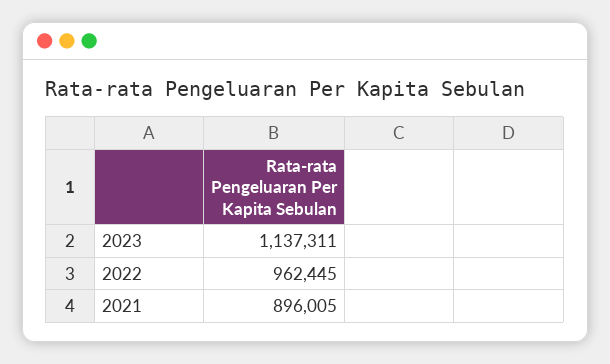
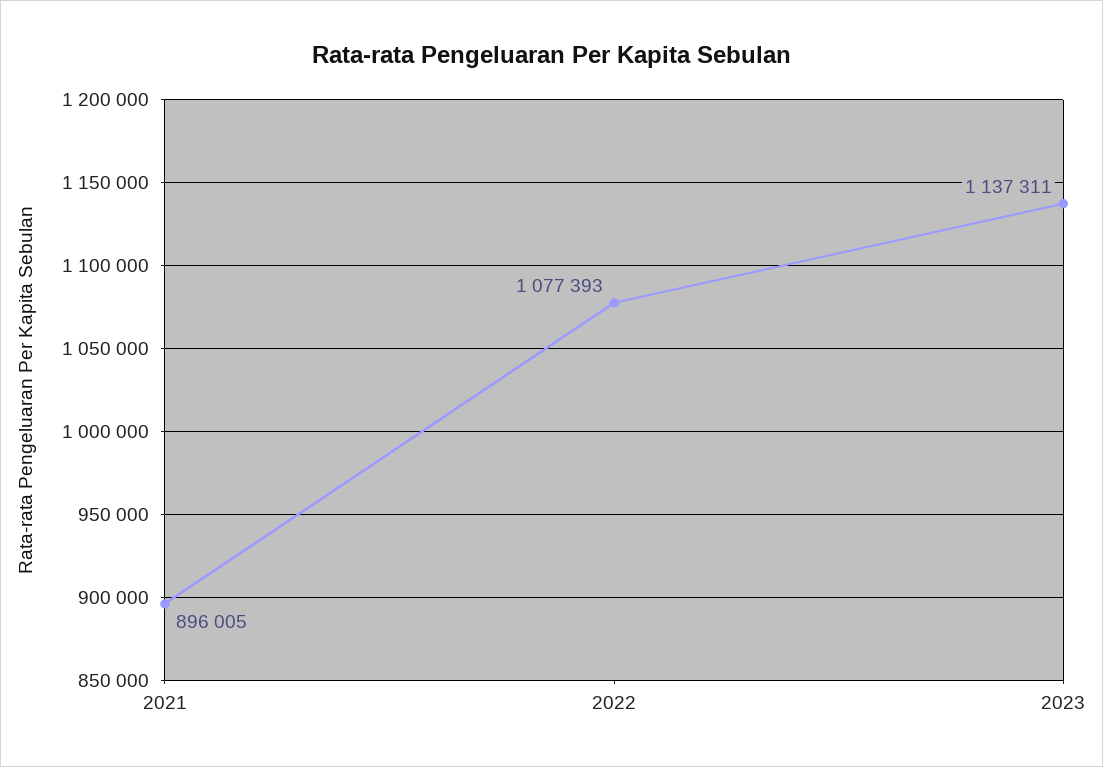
2022: 962445 -> 1077393

